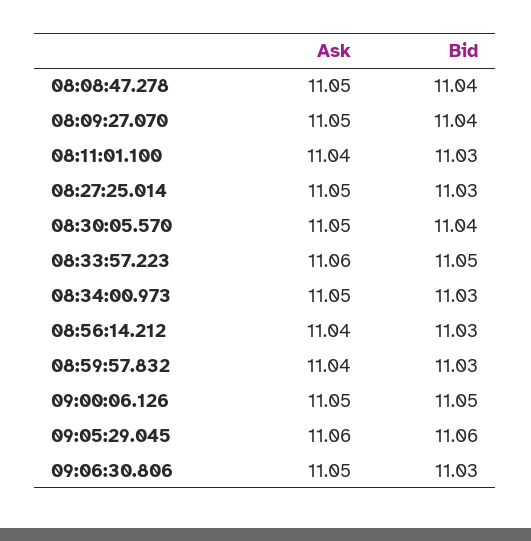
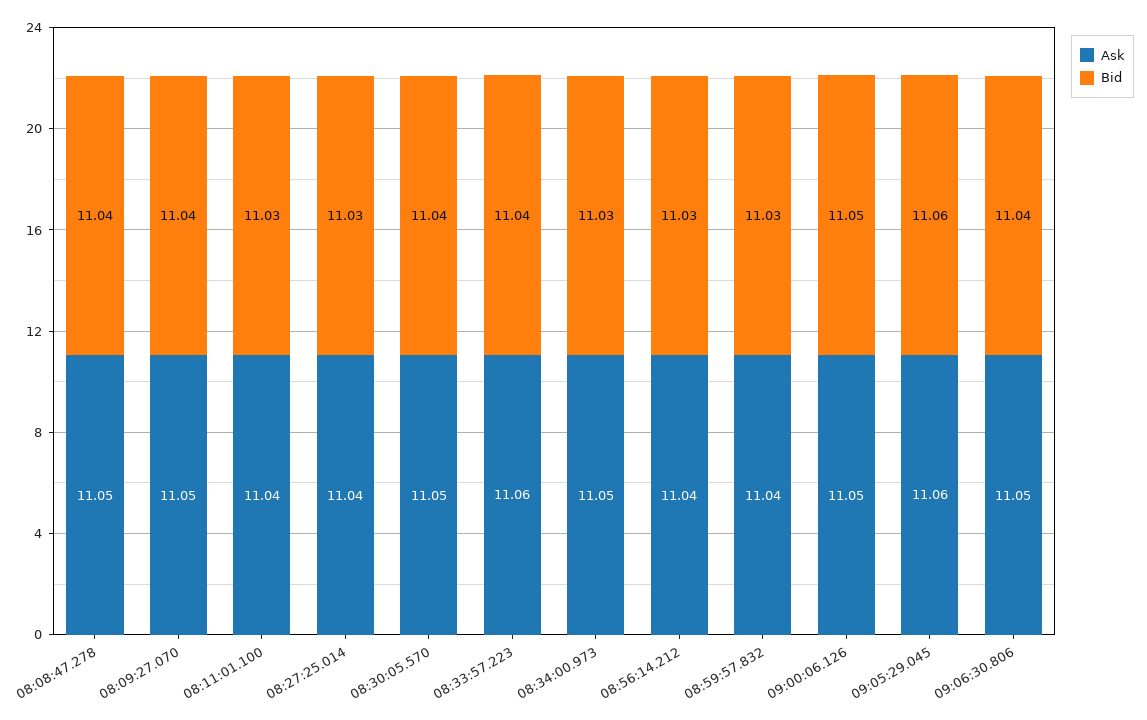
Ask, 08:27:25.014: 11.05 -> 11.04
Bid, 08:33:57.223: 11.05 -> 11.04
Bid, 09:06:30.806: 11.03 -> 11.04

